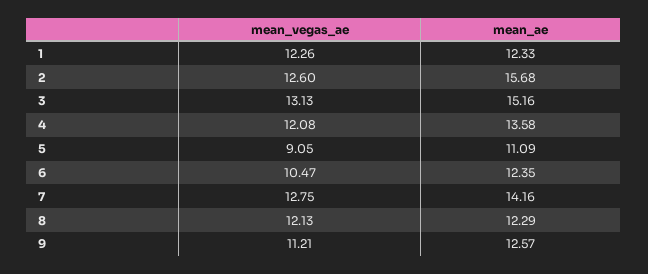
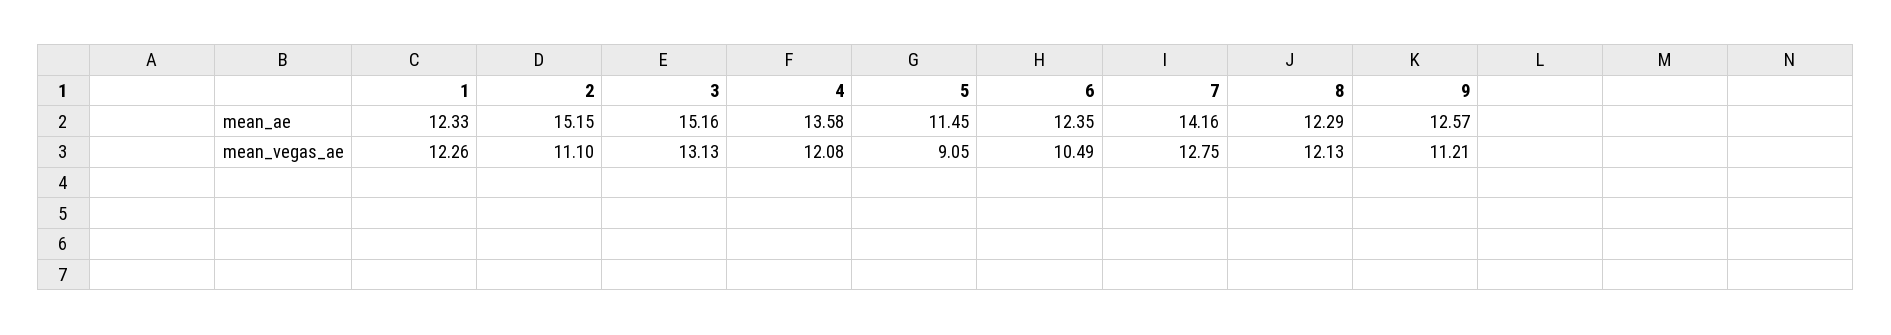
mean_vegas_ae, 2: 12.6 -> 11.1
mean_ae, 2: 15.68 -> 15.15
mean_ae, 5: 11.09 -> 11.45
mean_vegas_ae, 6: 10.47 -> 10.49

